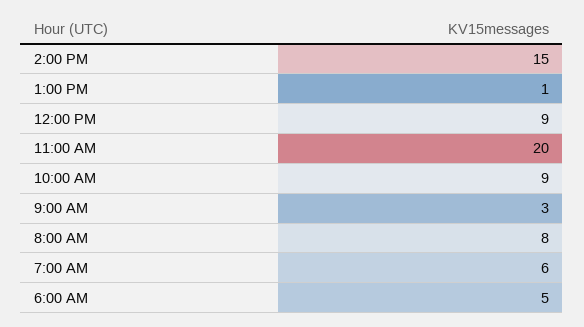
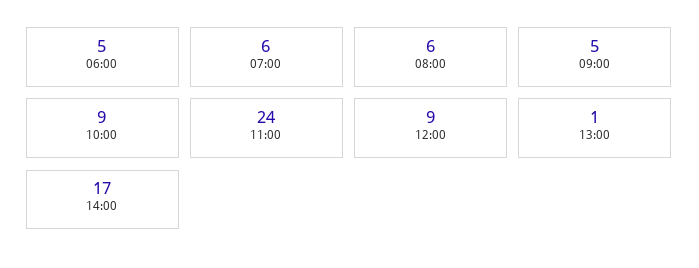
2:00 PM: 15 -> 17
11:00 AM: 20 -> 24
9:00 AM: 3 -> 5
8:00 AM: 8 -> 6

